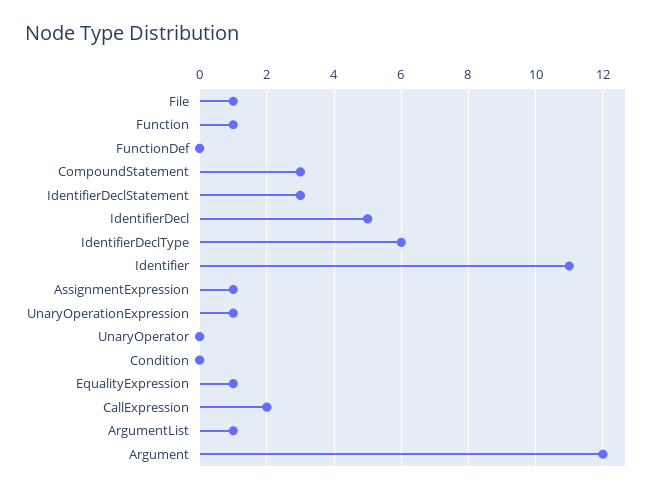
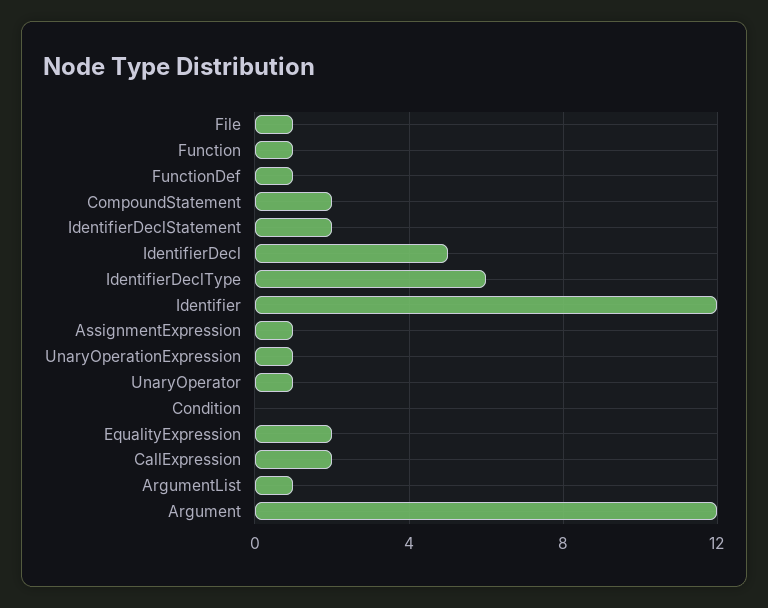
FunctionDef: 0 -> 1
CompoundStatement: 3 -> 2
IdentifierDeclStatement: 3 -> 2
Identifier: 11 -> 12
UnaryOperator: 0 -> 1
EqualityExpression: 1 -> 2

